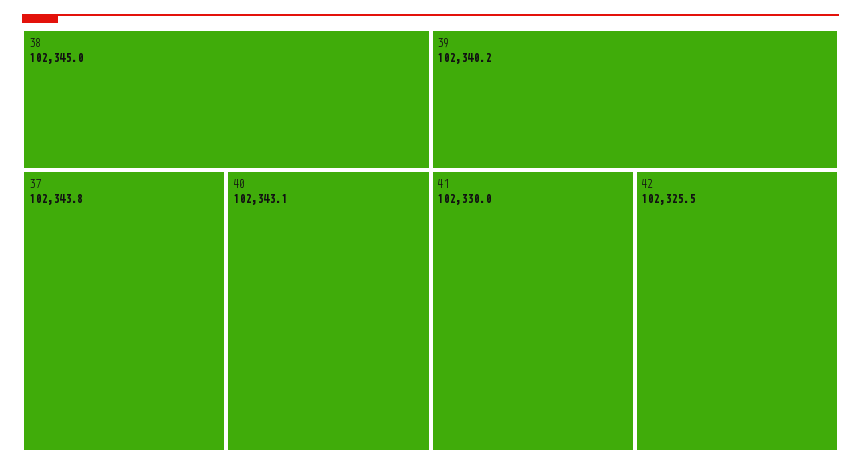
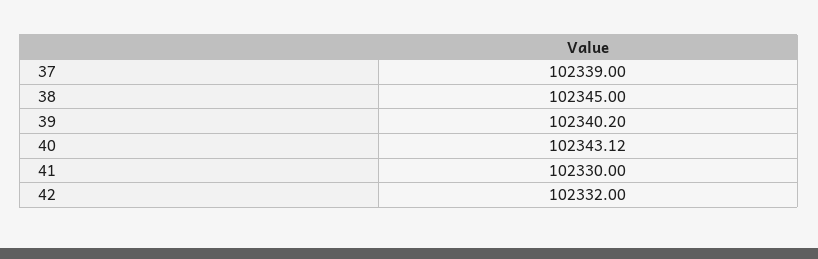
37: 102343.8 -> 102339
42: 102325.5 -> 102332

